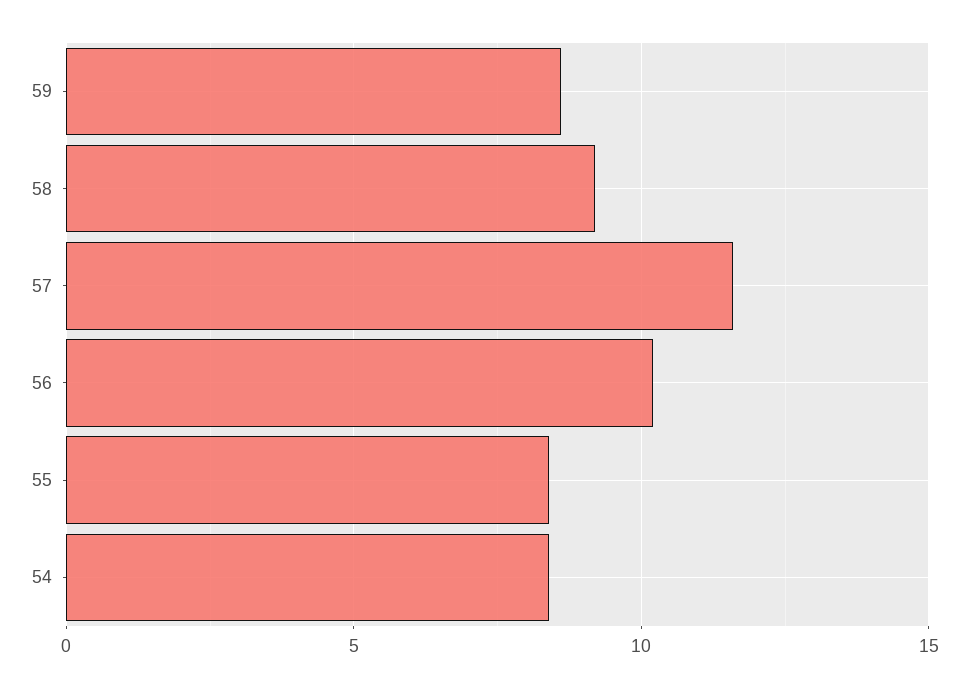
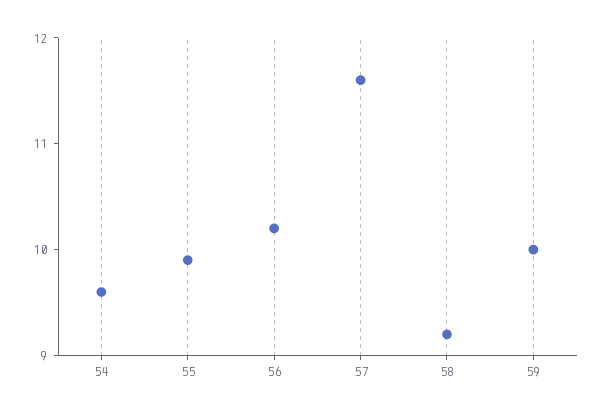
59: 8.5 -> 10
55: 8.5 -> 9.9
54: 8.5 -> 9.6

